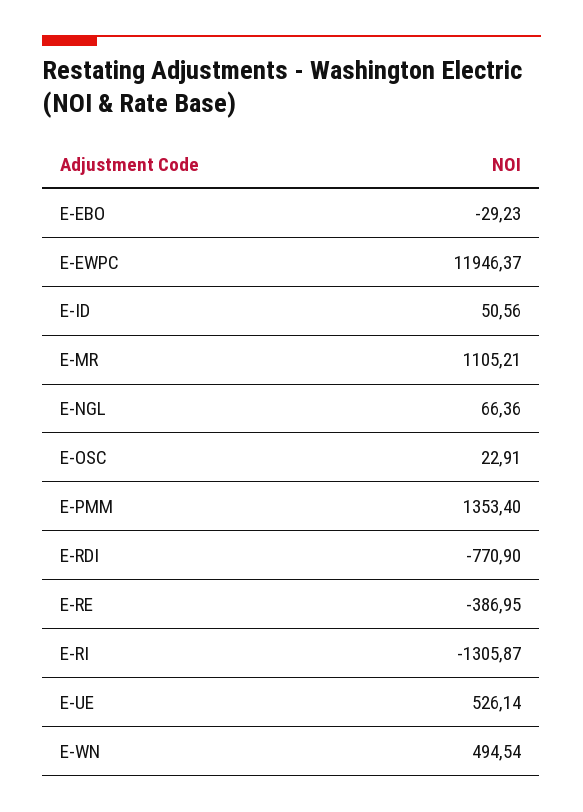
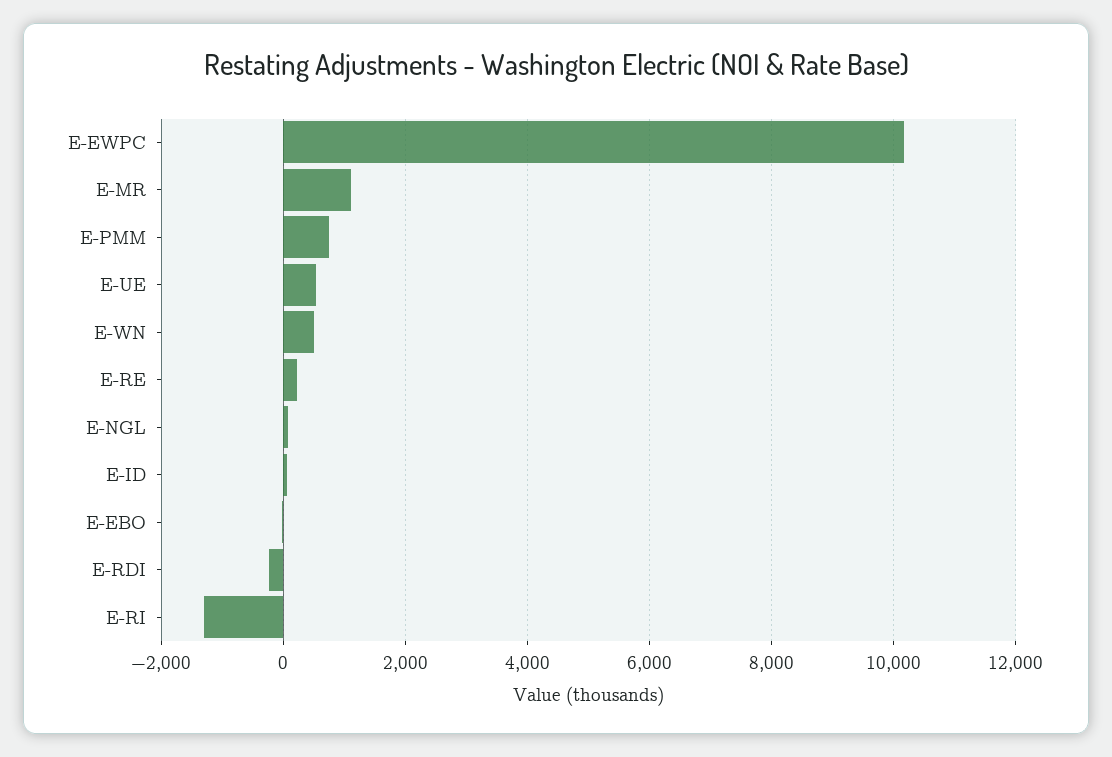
E-EWPC: 11946.37 -> 10200
E-OSC: 22.91 -> none
E-PMM: 1353.4 -> 800
E-RDI: -770.9 -> -200
E-RE: -386.95 -> 200

